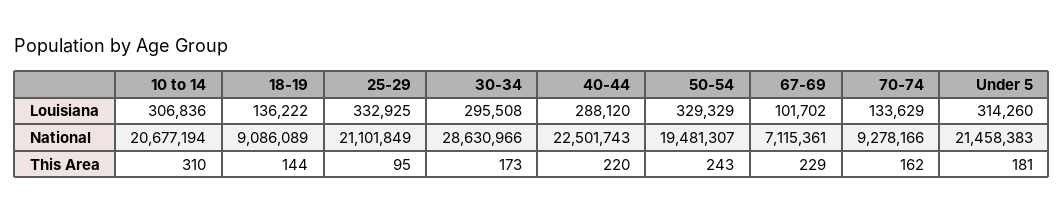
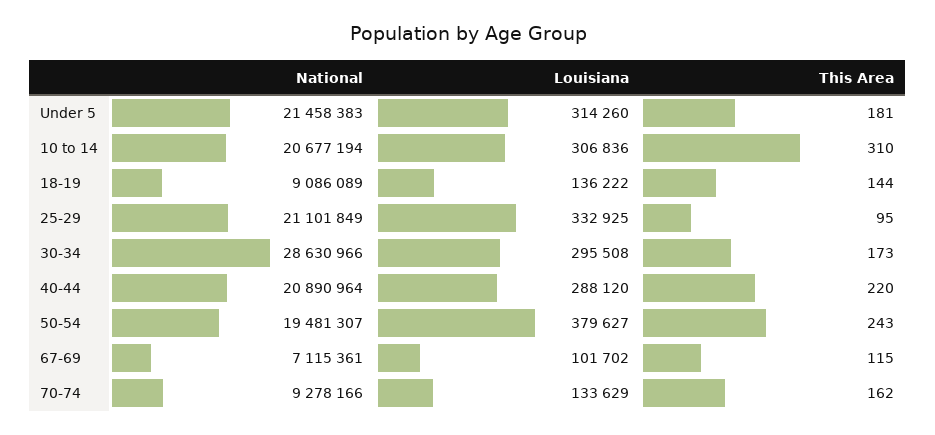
50-54, Louisiana: 329329 -> 379627
40-44, National: 22501743 -> 20890964
67-69, This Area: 229 -> 115

